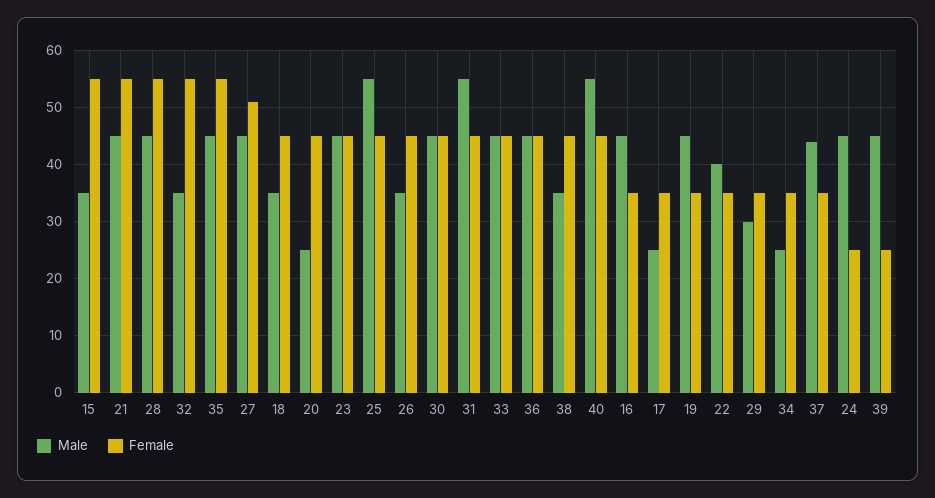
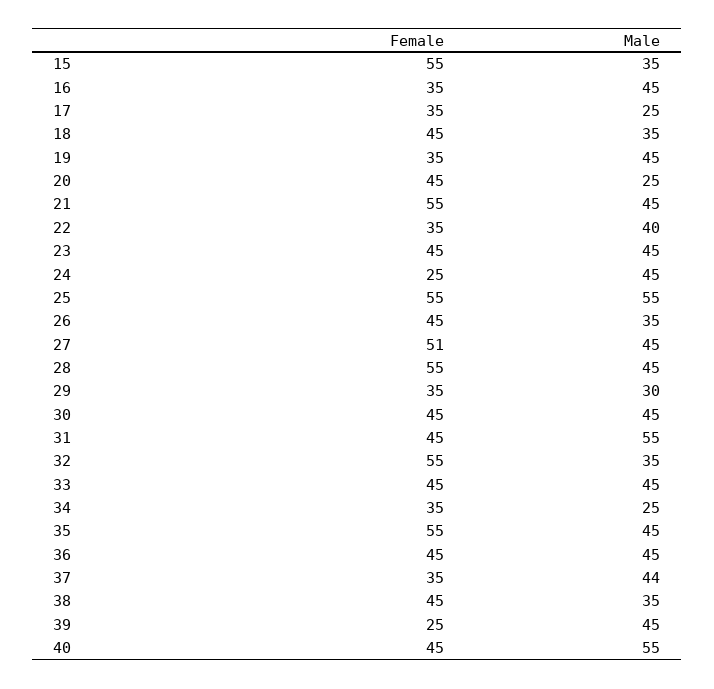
Female, 25: 45 -> 55

